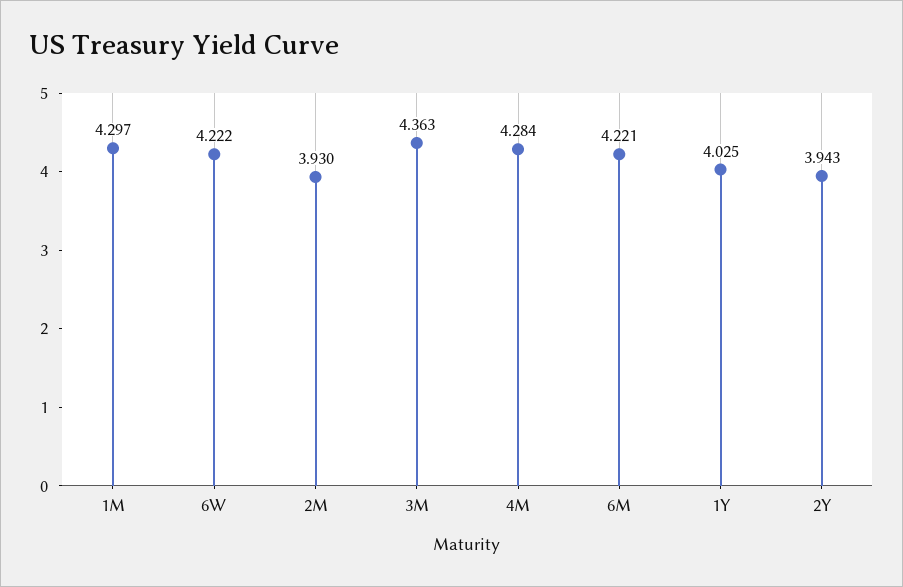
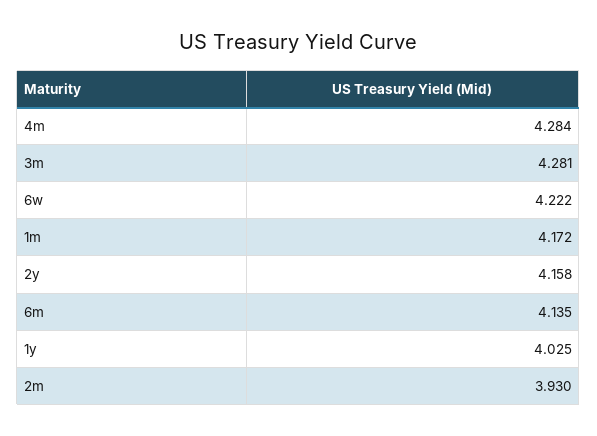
1M: 4.297 -> 4.172
3M: 4.363 -> 4.281
6M: 4.221 -> 4.135
2Y: 3.943 -> 4.158

